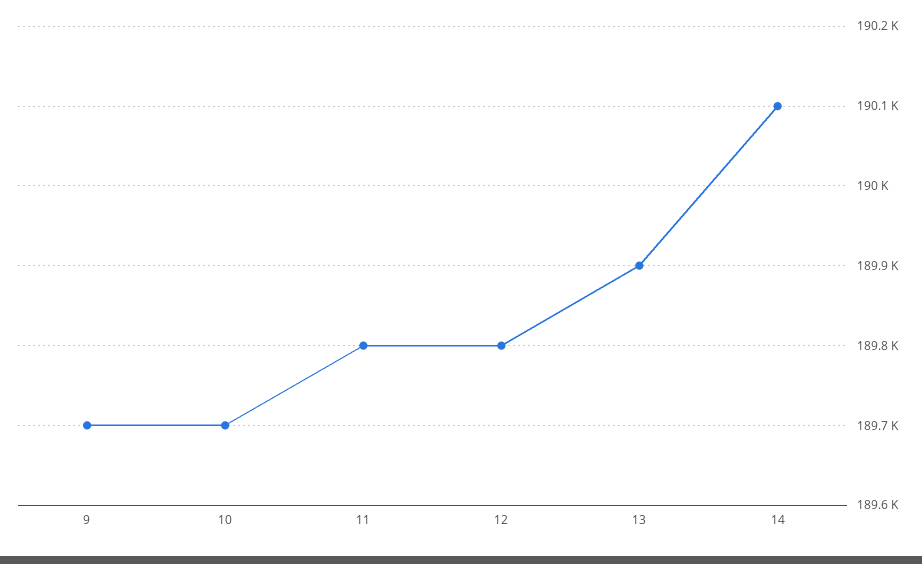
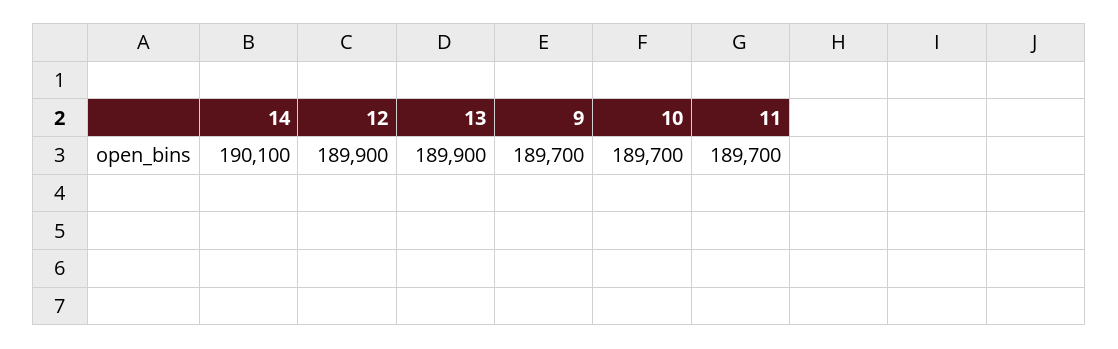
11: 189800 -> 189700
12: 189800 -> 189900

